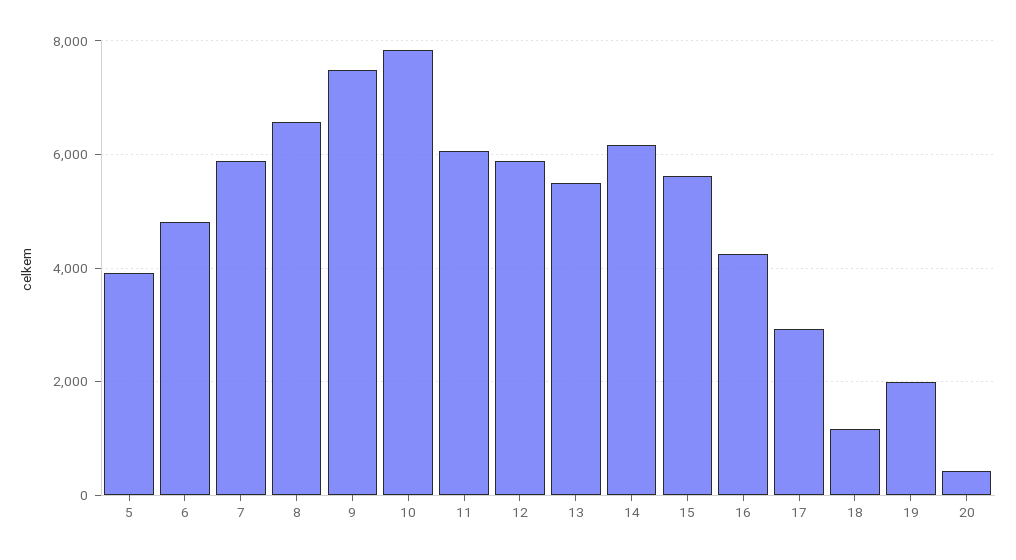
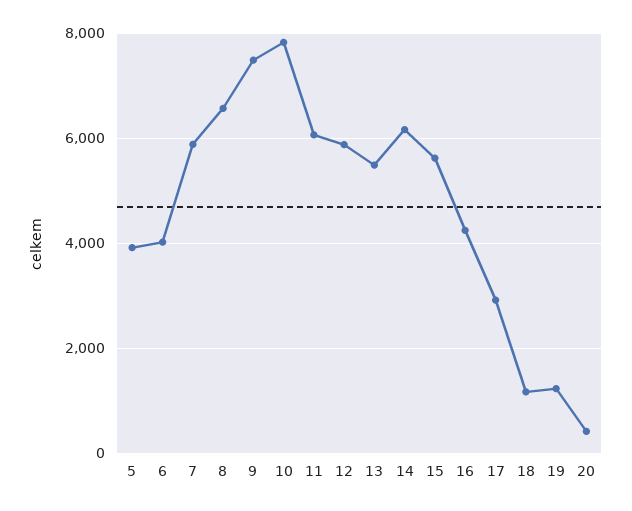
6: 4800 -> 4000
19: 2000 -> 1200

